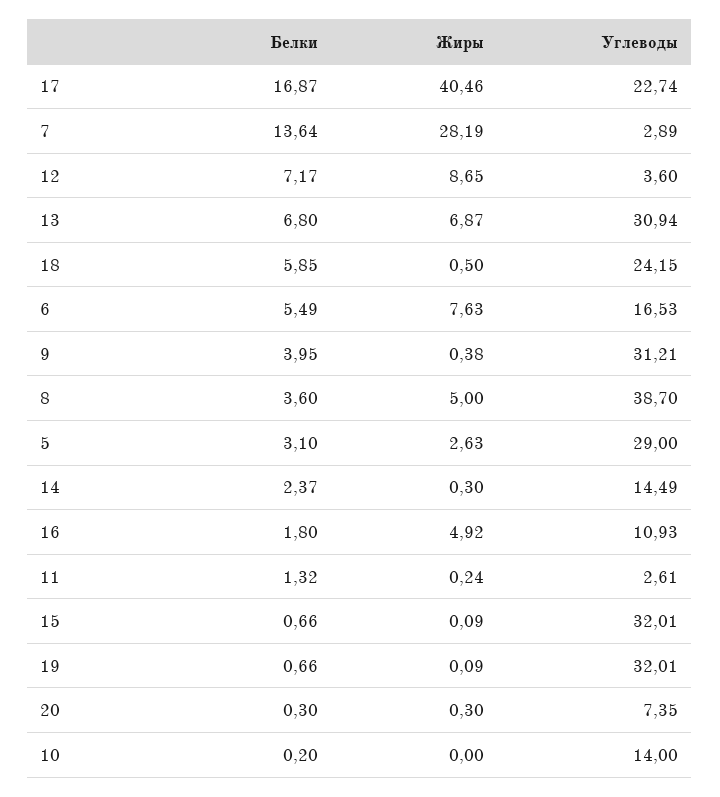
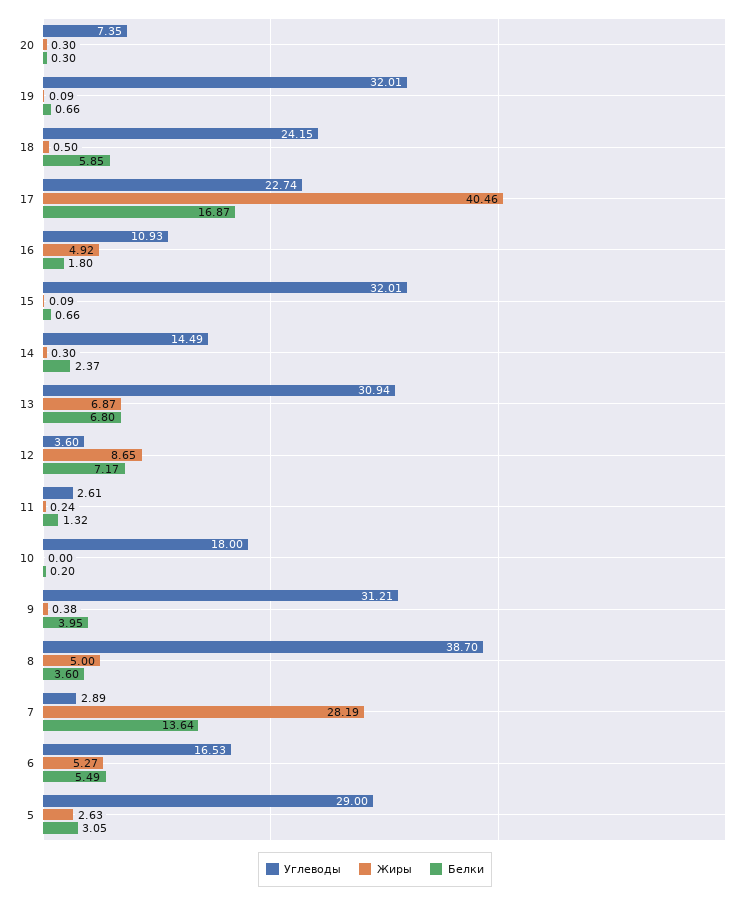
Жиры, 6: 7.63 -> 5.27
Белки, 5: 3.1 -> 3.05
Углеводы, 10: 14 -> 18

